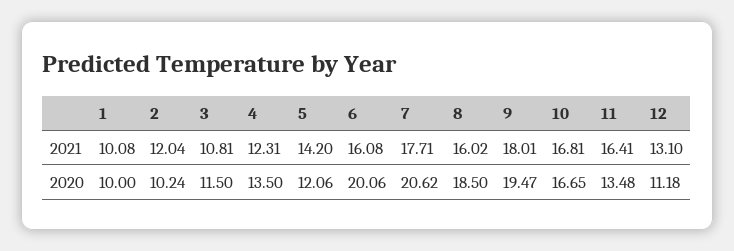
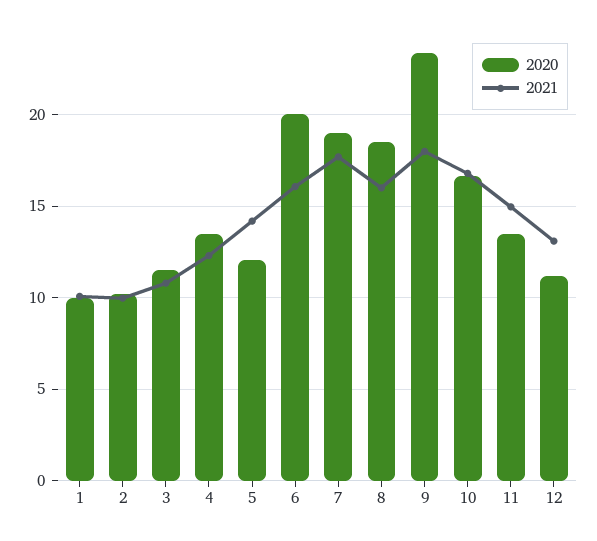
2021, 2: 12.04 -> 10
2021, 11: 16.41 -> 15
2020, 7: 20.62 -> 19
2020, 9: 19.47 -> 23.5

